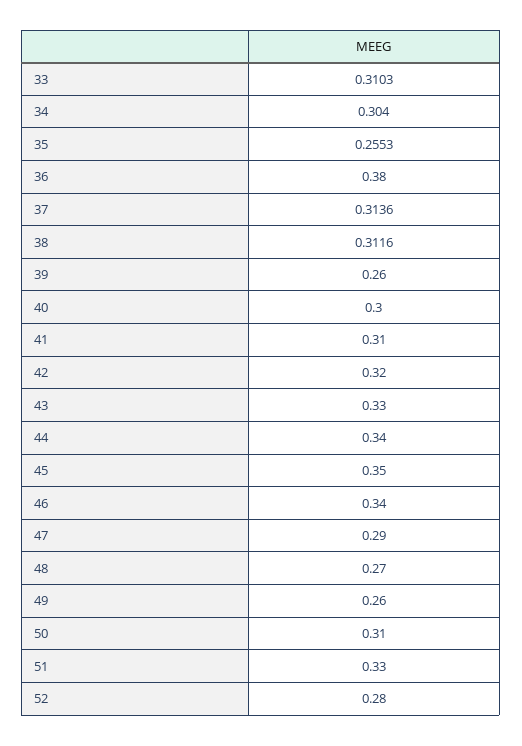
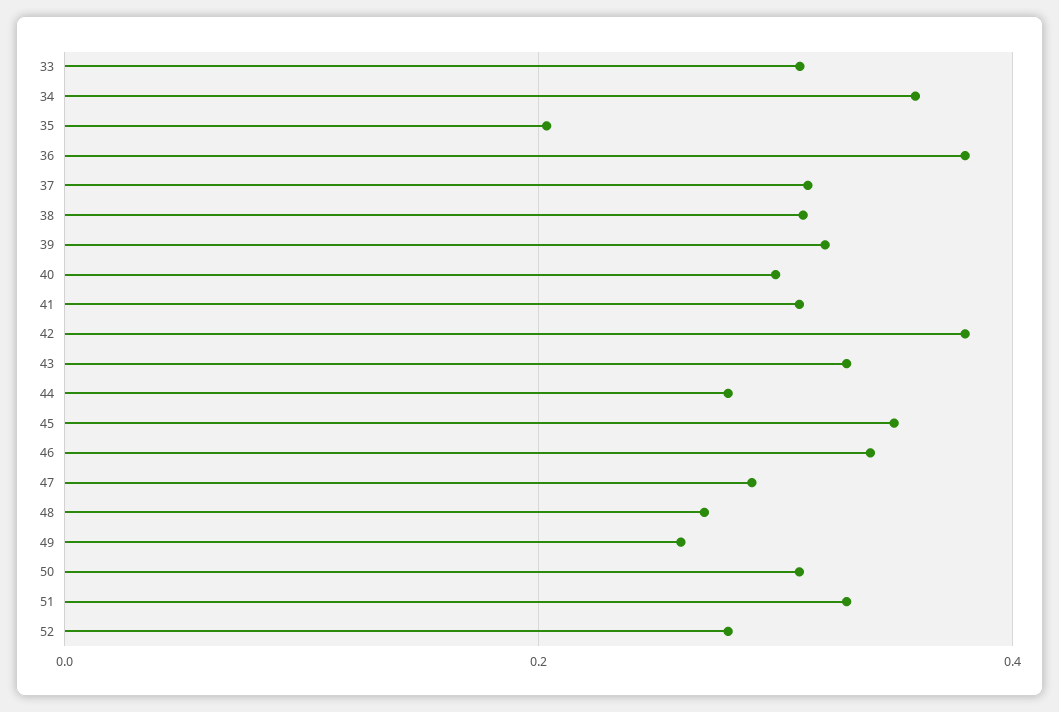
34: 0.304 -> 0.36
35: 0.2553 -> 0.2
39: 0.26 -> 0.32
42: 0.32 -> 0.38
44: 0.34 -> 0.28

